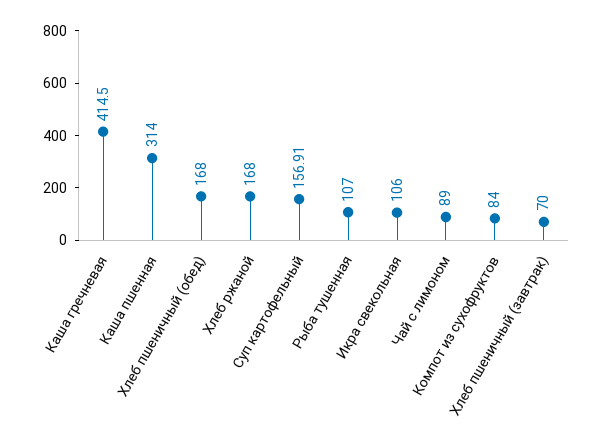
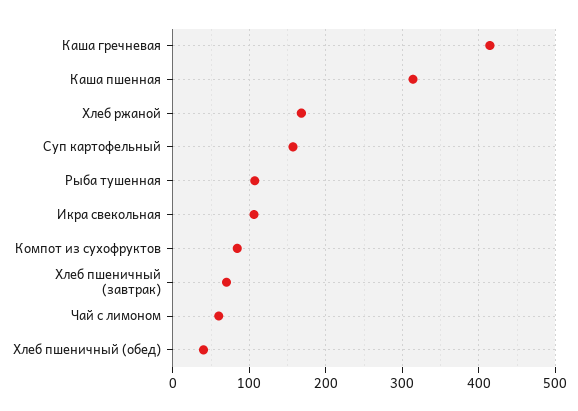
Хлеб пшеничный (обед): 168 -> 40
Чай с лимоном: 89 -> 60

